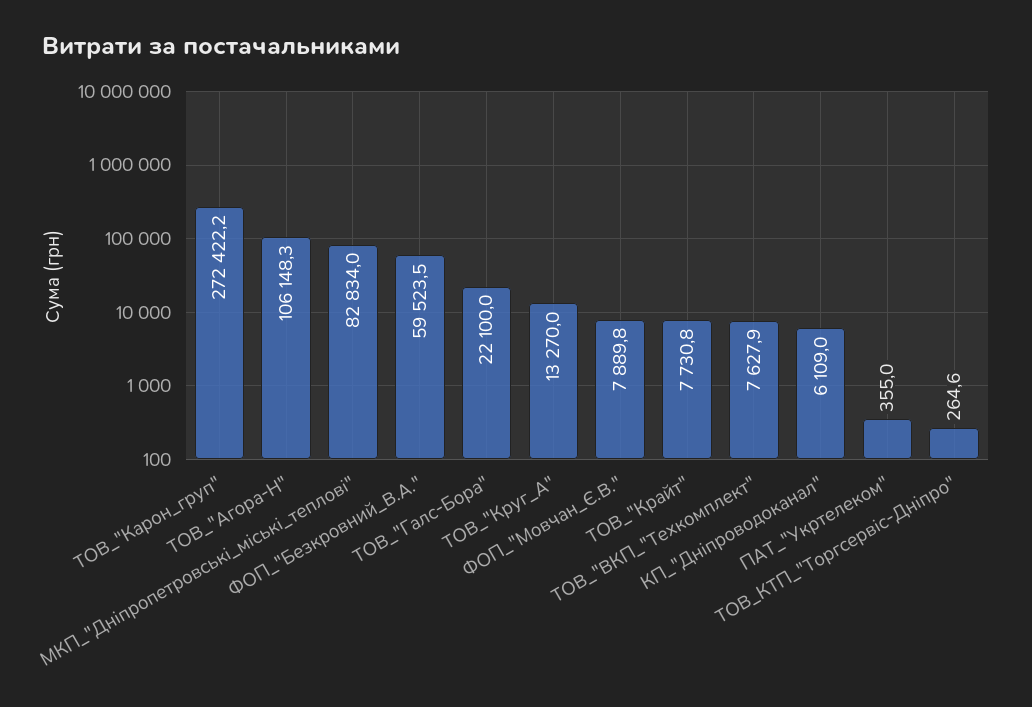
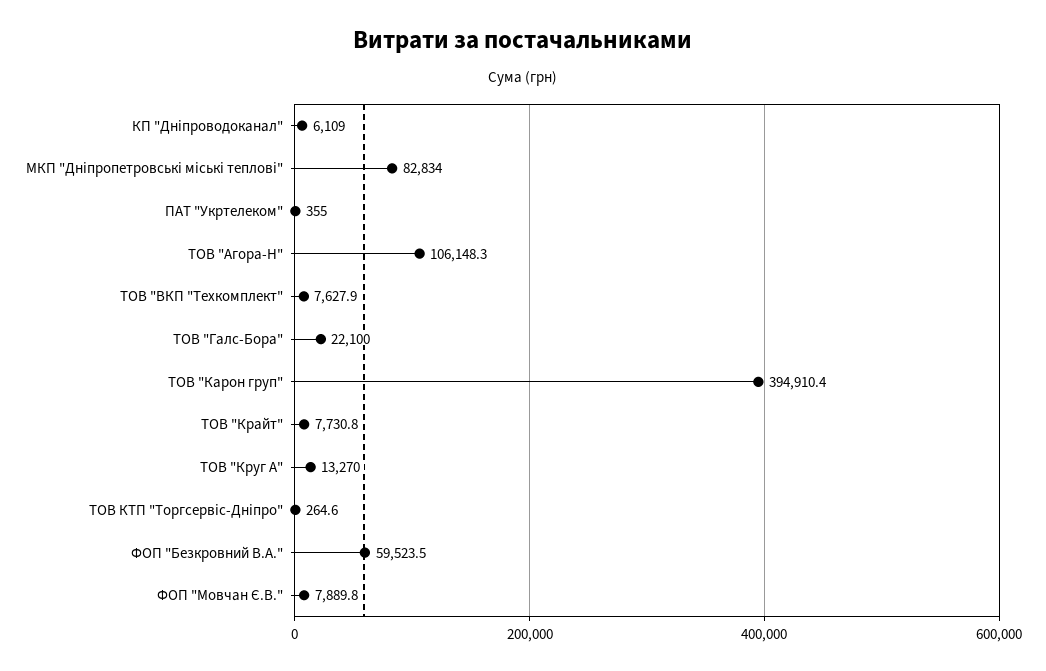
ТОВ_"Карон_груп": 272422.2 -> 394910.4

